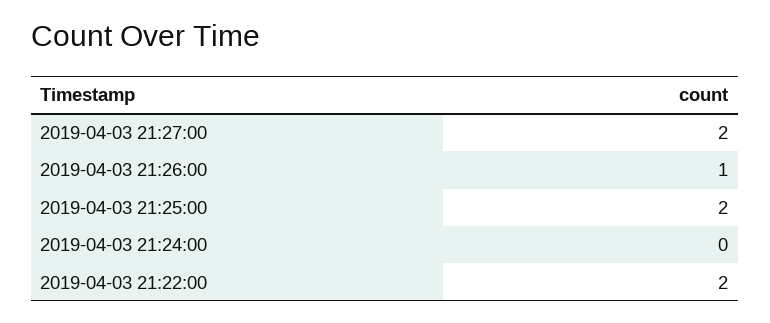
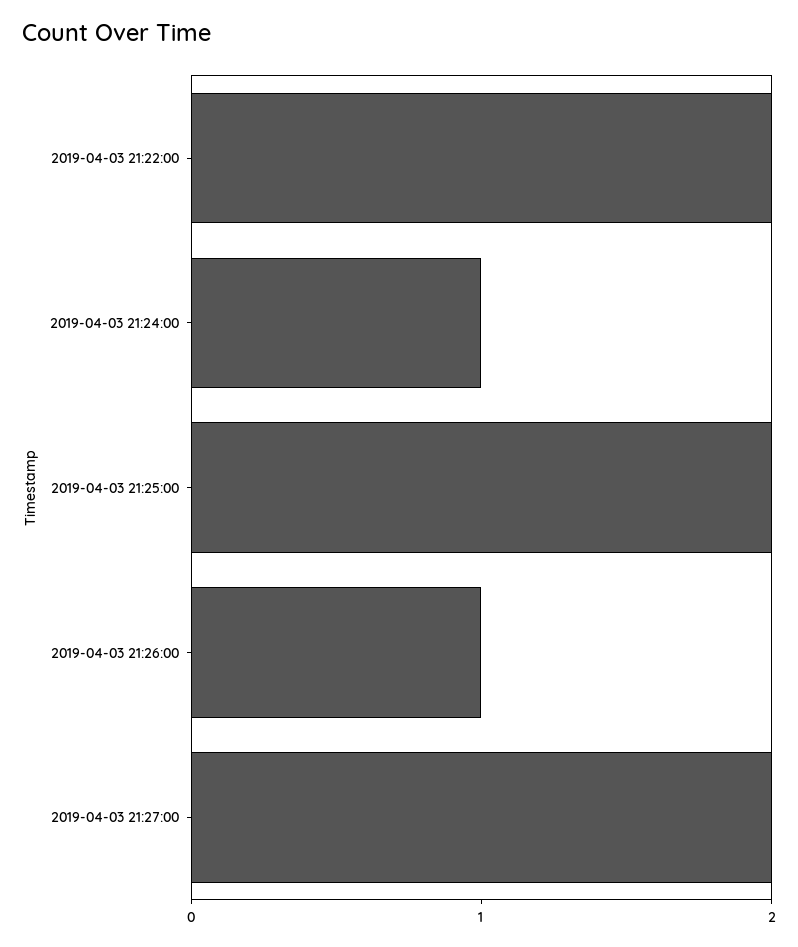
2019-04-03 21:24:00: 0 -> 1

